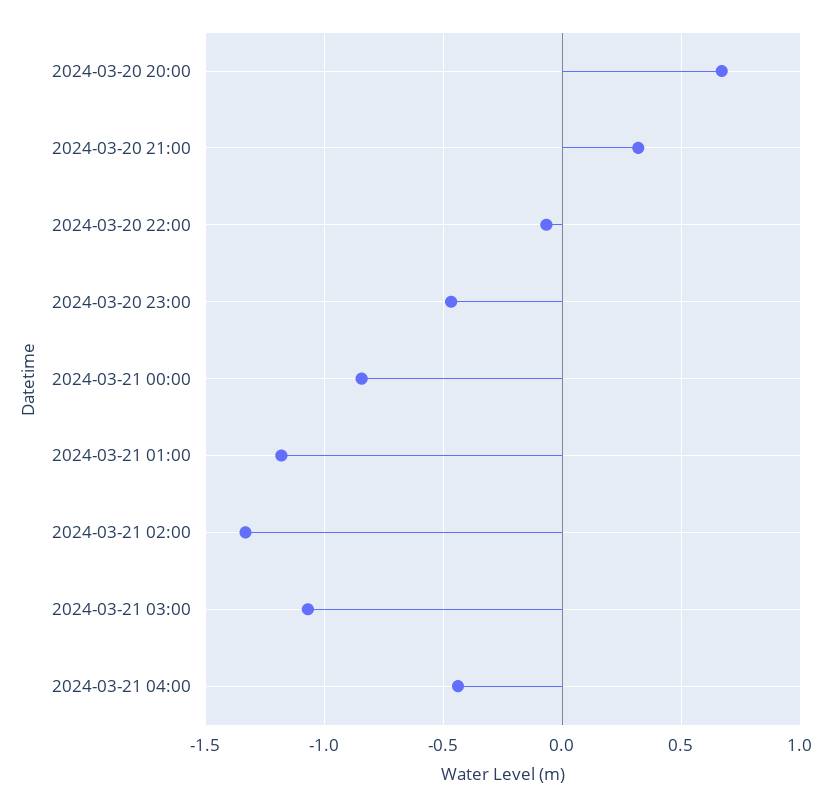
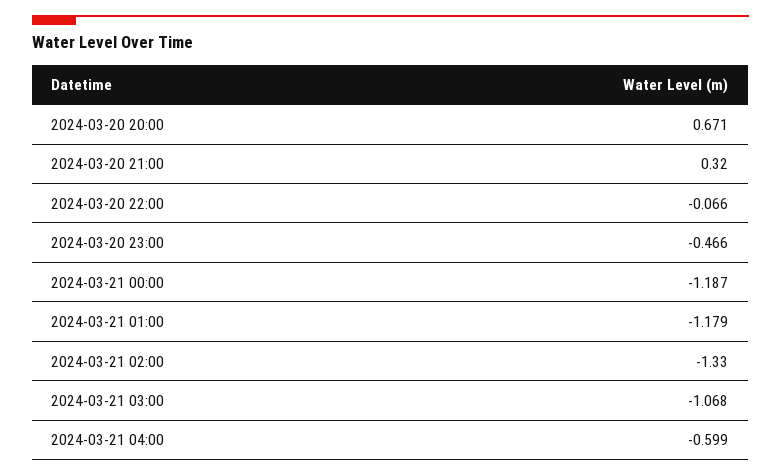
2024-03-21 00:00: -0.85 -> -1.187
2024-03-21 04:00: -0.45 -> -0.599

